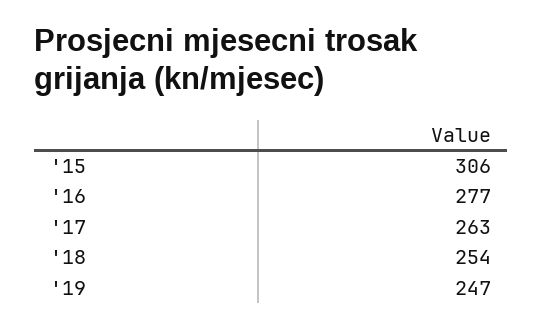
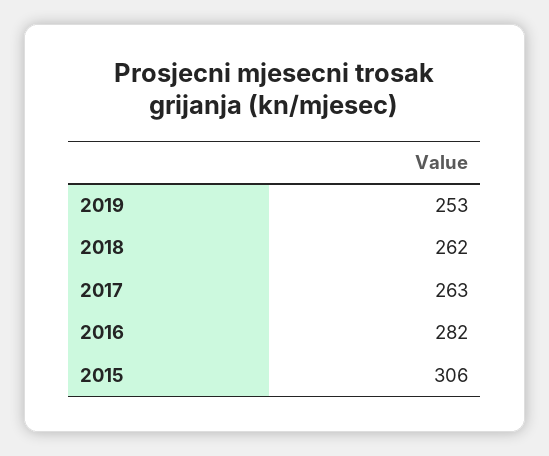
'16: 277 -> 282
'18: 254 -> 262
'19: 247 -> 253

